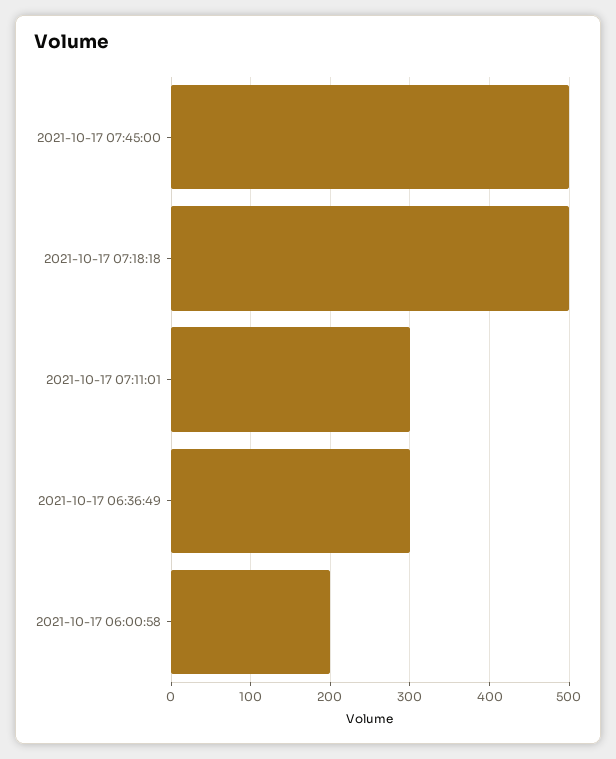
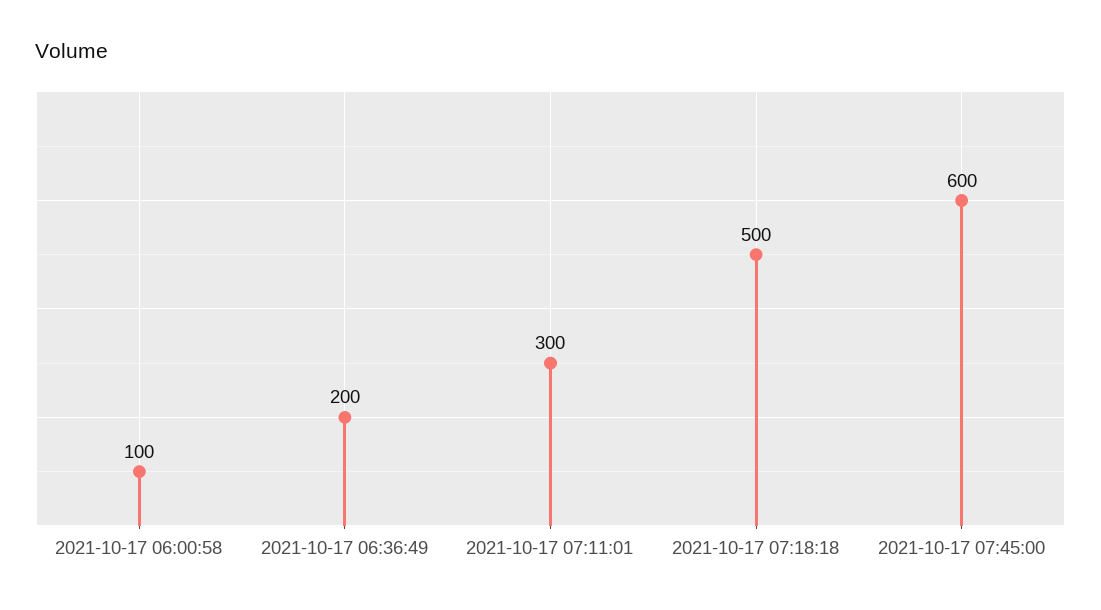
2021-10-17 07:45:00: 500 -> 600
2021-10-17 06:36:49: 300 -> 200
2021-10-17 06:00:58: 200 -> 100

